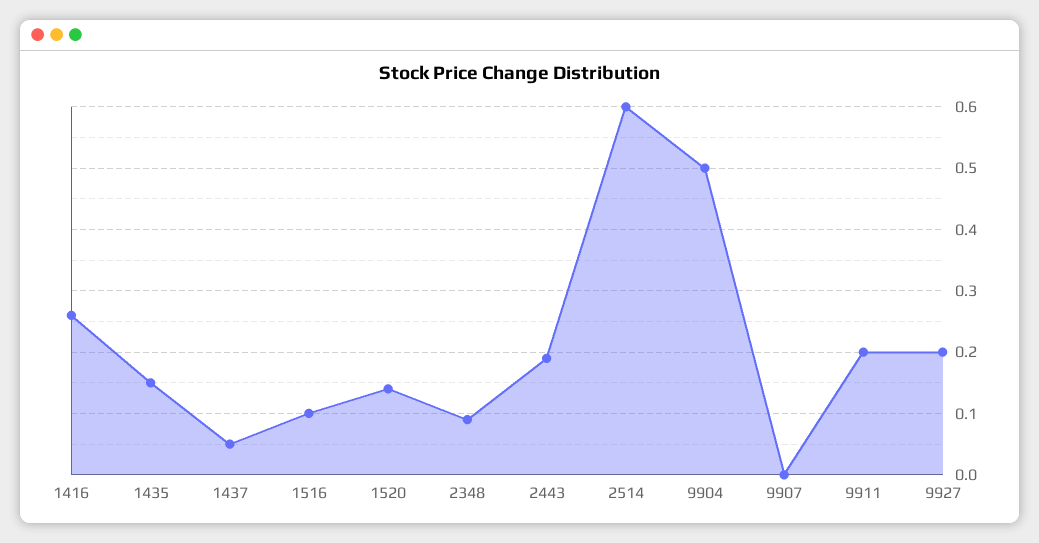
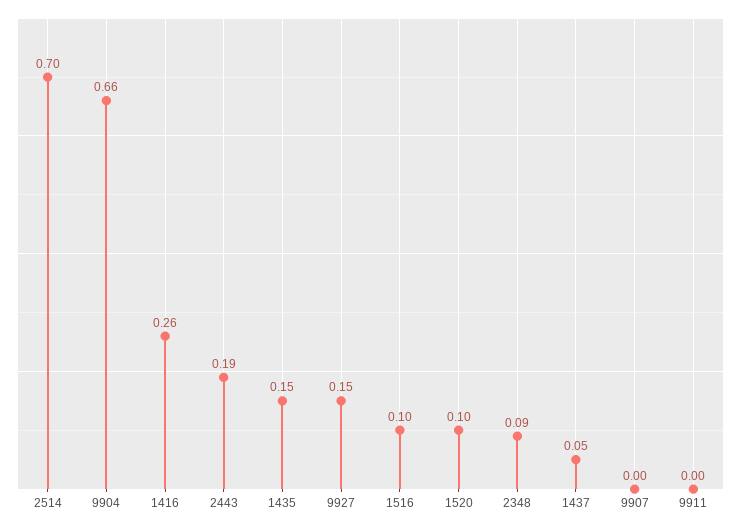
1520: 0.14 -> 0.1
2514: 0.6 -> 0.7
9904: 0.5 -> 0.66
9911: 0.2 -> 0
9927: 0.2 -> 0.15

